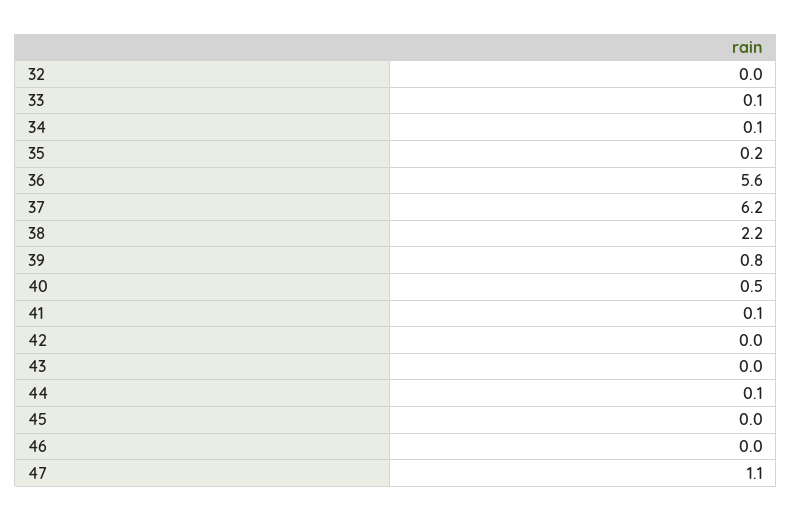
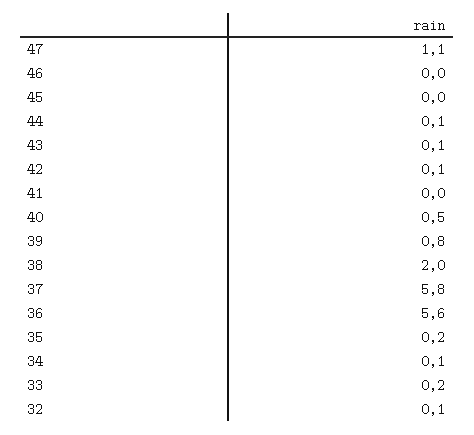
32: 0 -> 0.1
33: 0.1 -> 0.2
37: 6.2 -> 5.8
38: 2.2 -> 2
41: 0.1 -> 0
42: 0 -> 0.1
43: 0 -> 0.1

